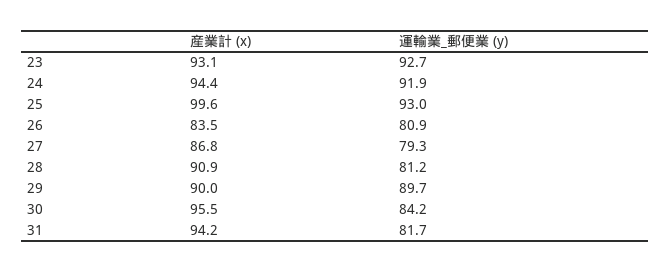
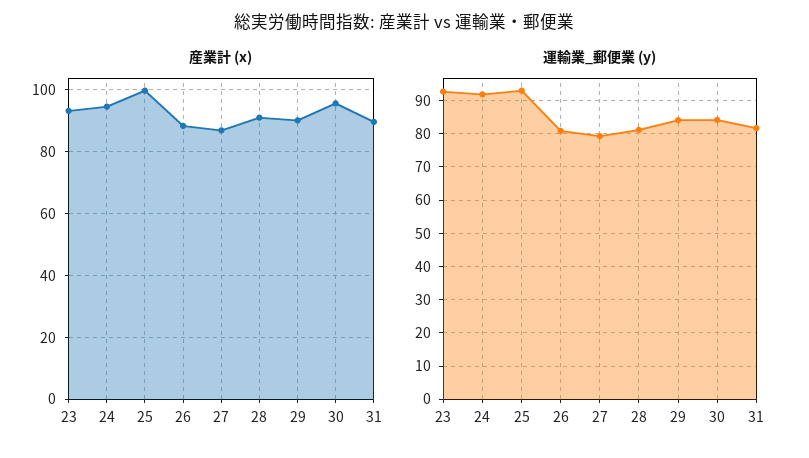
産業計 (x), 26: 83.5 -> 88
運輸業_郵便業 (y), 29: 89.7 -> 84
産業計 (x), 31: 94.2 -> 90

